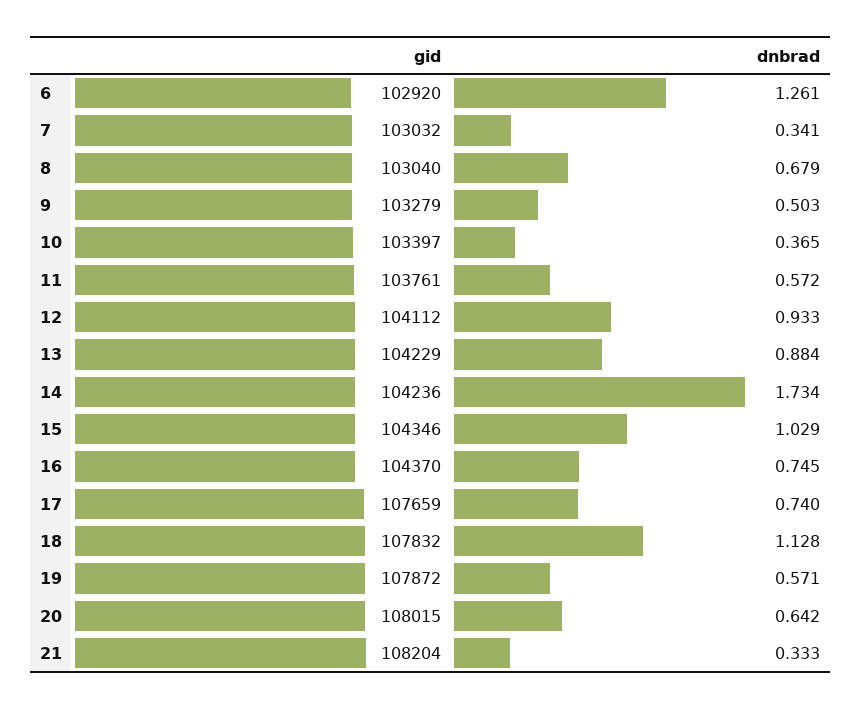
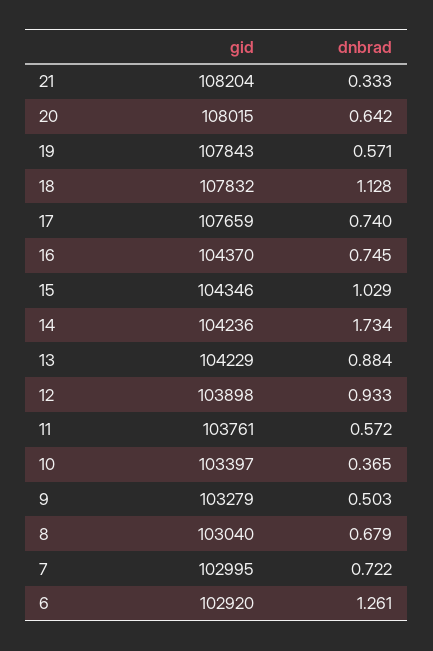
gid, 7: 103032 -> 102995
dnbrad, 7: 0.341 -> 0.722
gid, 12: 104112 -> 103898
gid, 19: 107872 -> 107843

